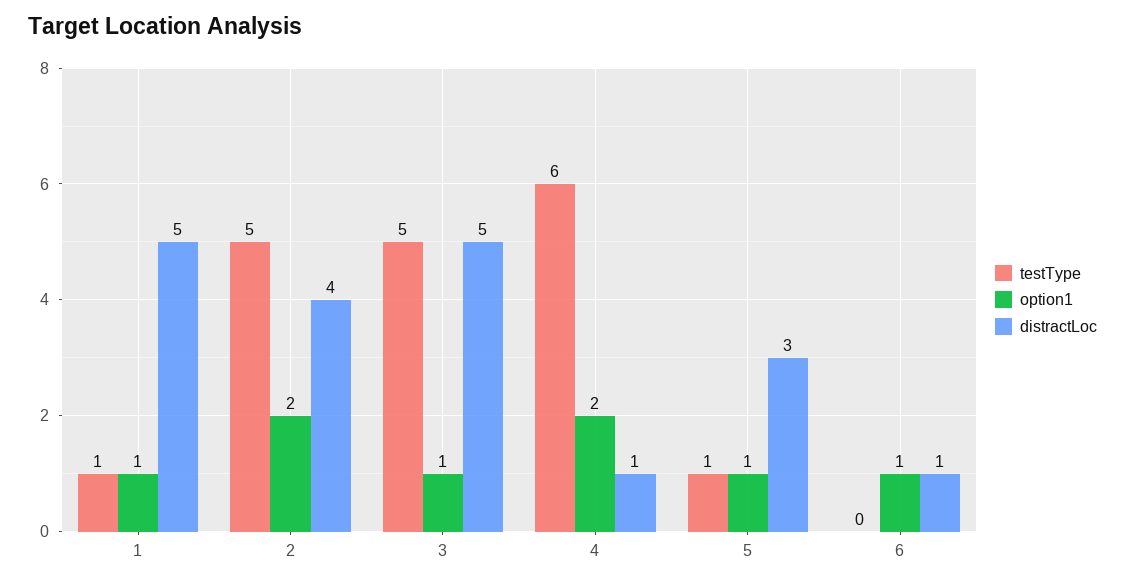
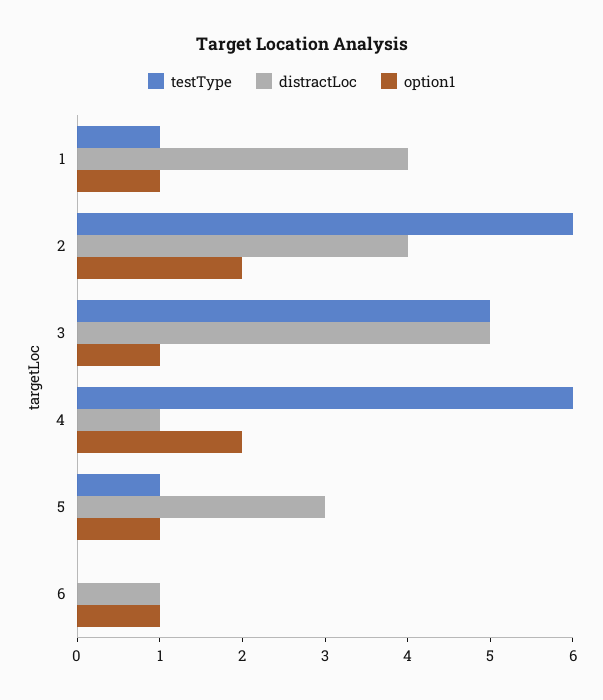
distractLoc, 1: 5 -> 4
testType, 2: 5 -> 6

